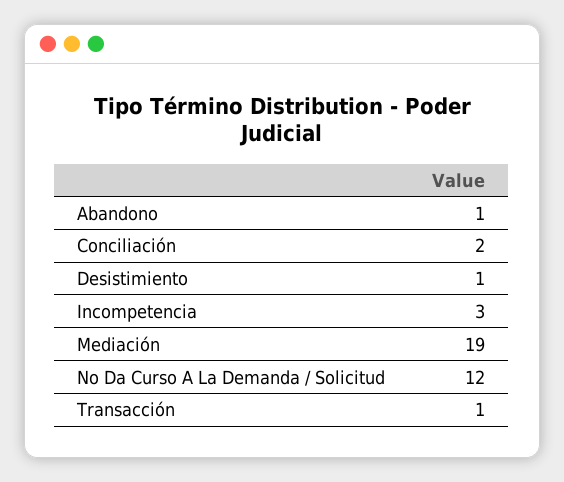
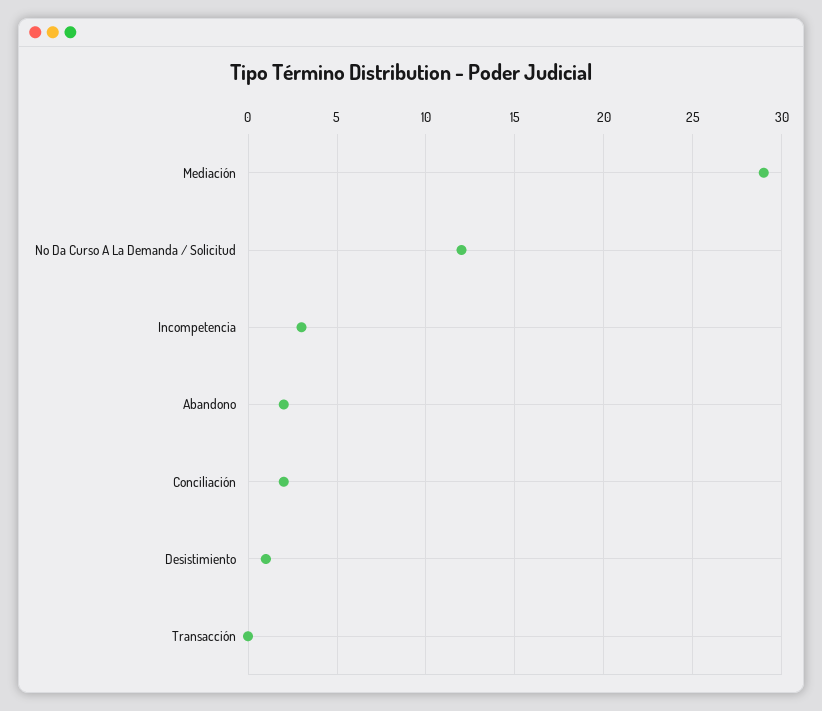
Abandono: 1 -> 2
Mediación: 19 -> 29
Transacción: 1 -> 0

